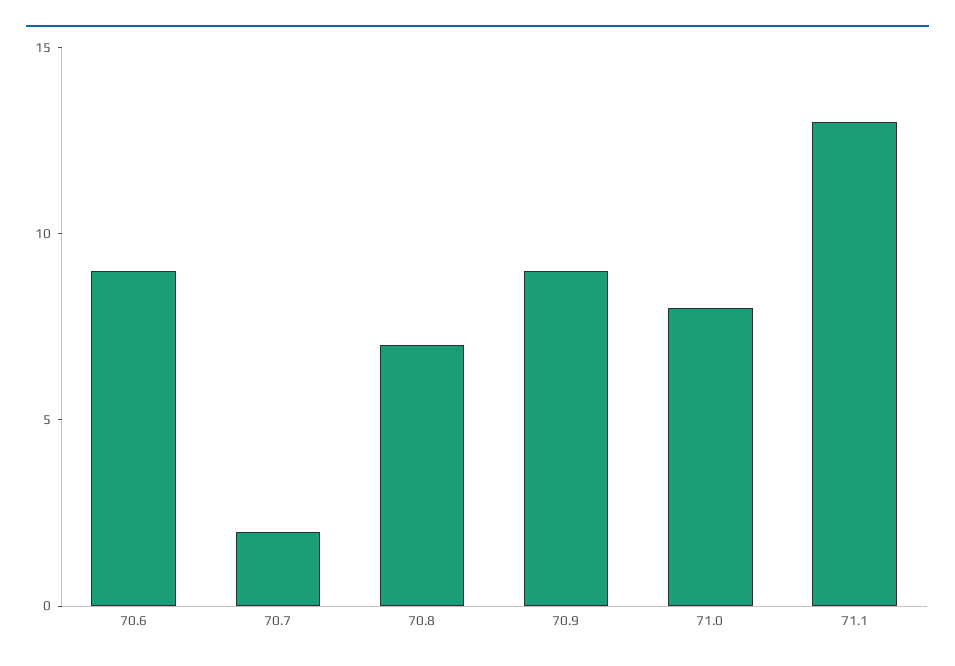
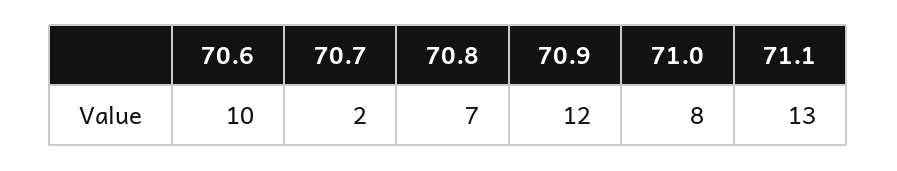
70.6: 9 -> 10
70.9: 9 -> 12

